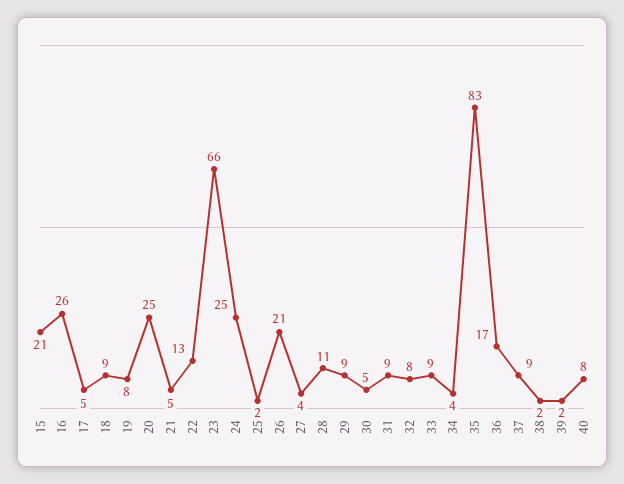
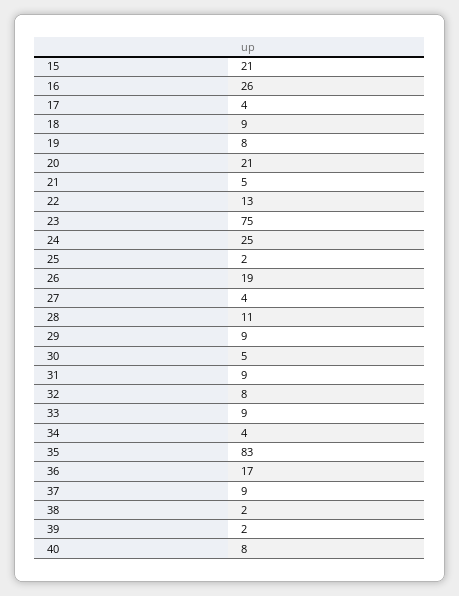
17: 5 -> 4
20: 25 -> 21
23: 66 -> 75
26: 21 -> 19

